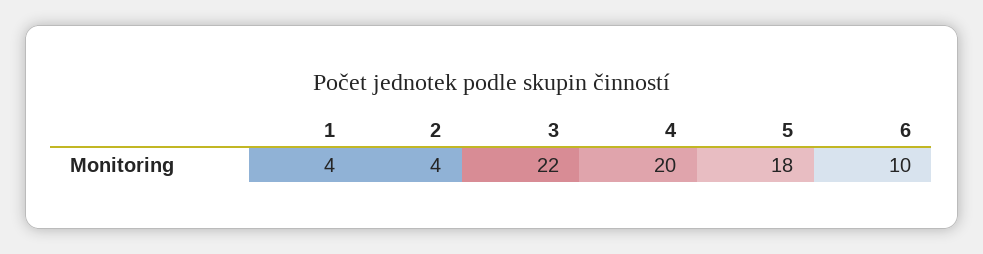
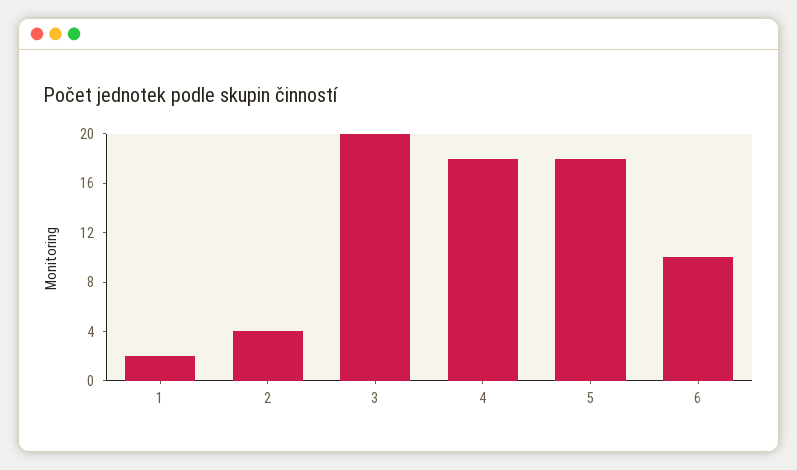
1: 4 -> 2
3: 22 -> 20
4: 20 -> 18

